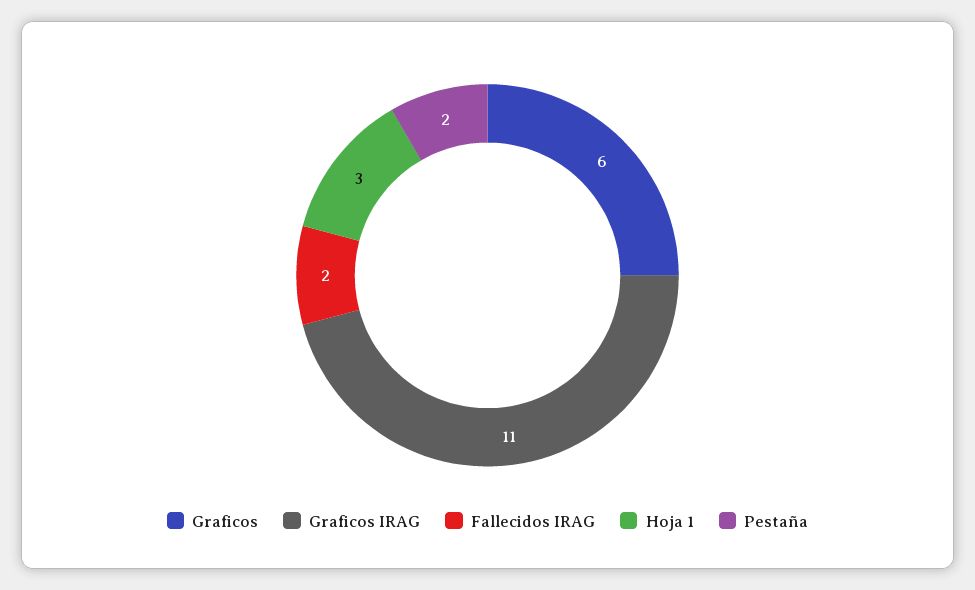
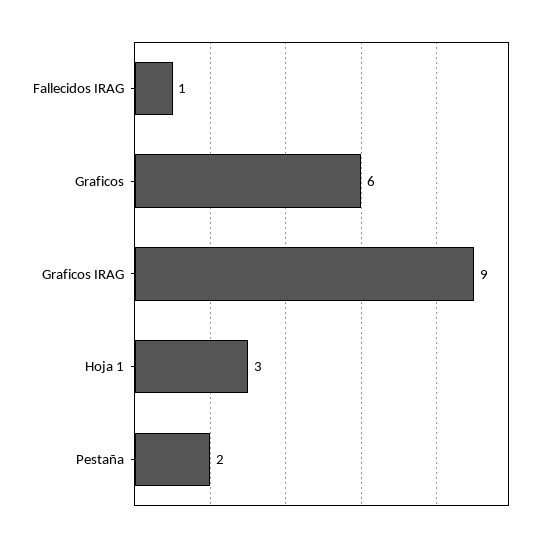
Graficos IRAG: 11 -> 9
Fallecidos IRAG: 2 -> 1

